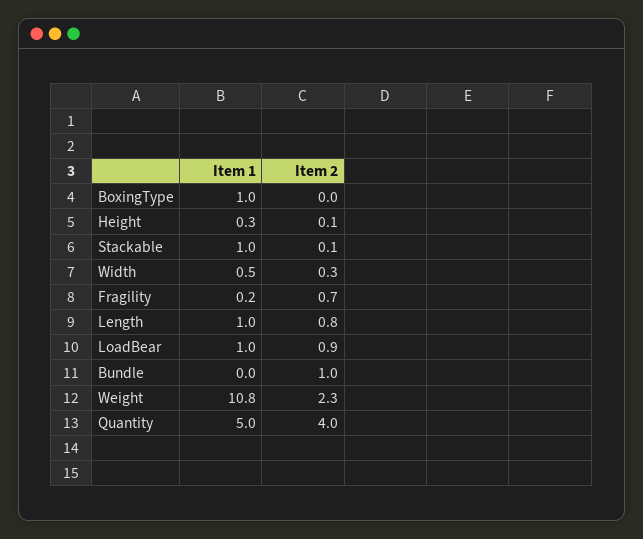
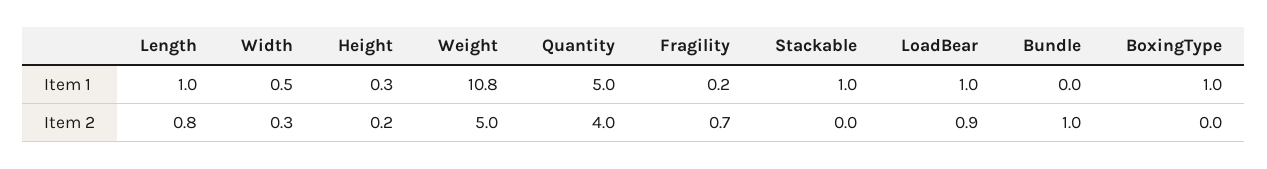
Item 2, Height: 0.1 -> 0.2
Item 2, Stackable: 0.1 -> 0
Item 2, Weight: 2.3 -> 5

